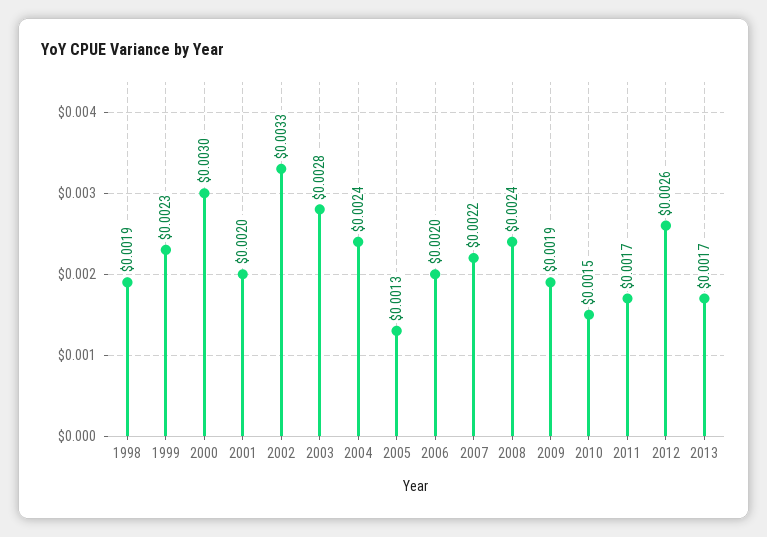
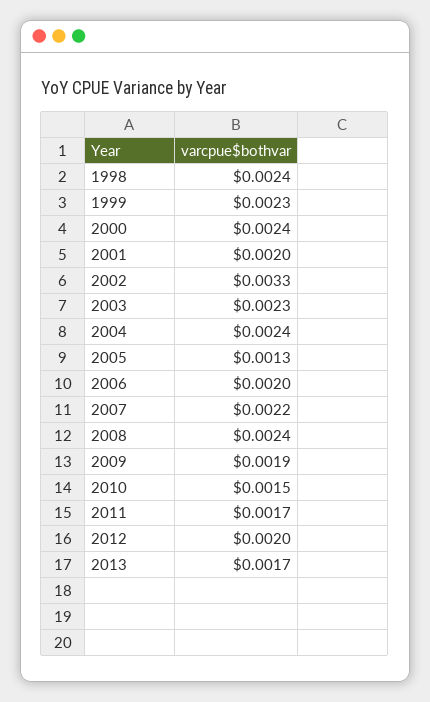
1998: 0.0019 -> 0.0024
2000: 0.003 -> 0.0024
2003: 0.0028 -> 0.0023
2012: 0.0026 -> 0.002

